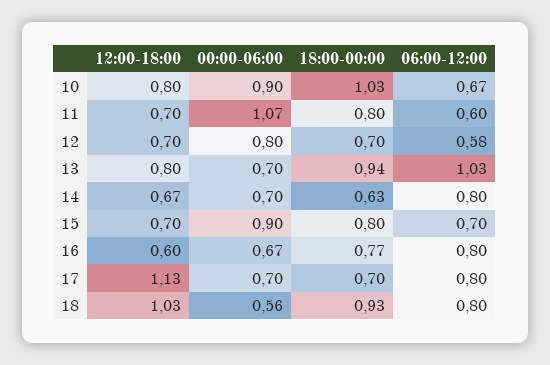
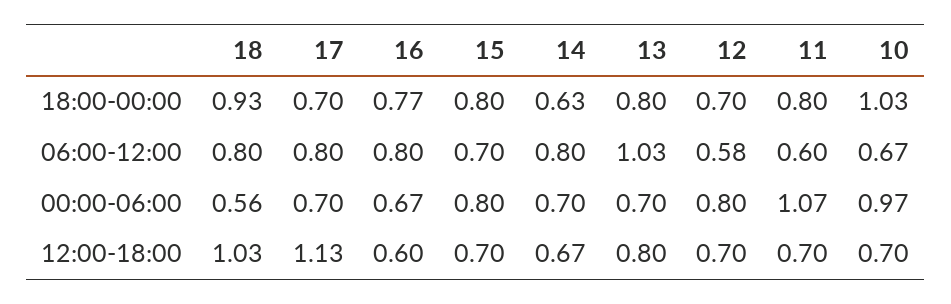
12:00-18:00, 10: 0.8 -> 0.7
00:00-06:00, 10: 0.9 -> 0.97
18:00-00:00, 13: 0.94 -> 0.8
00:00-06:00, 15: 0.9 -> 0.8

